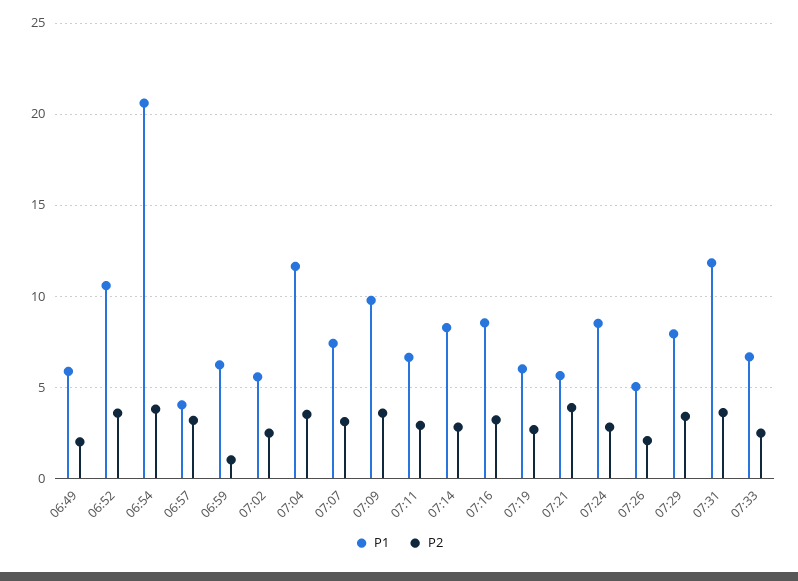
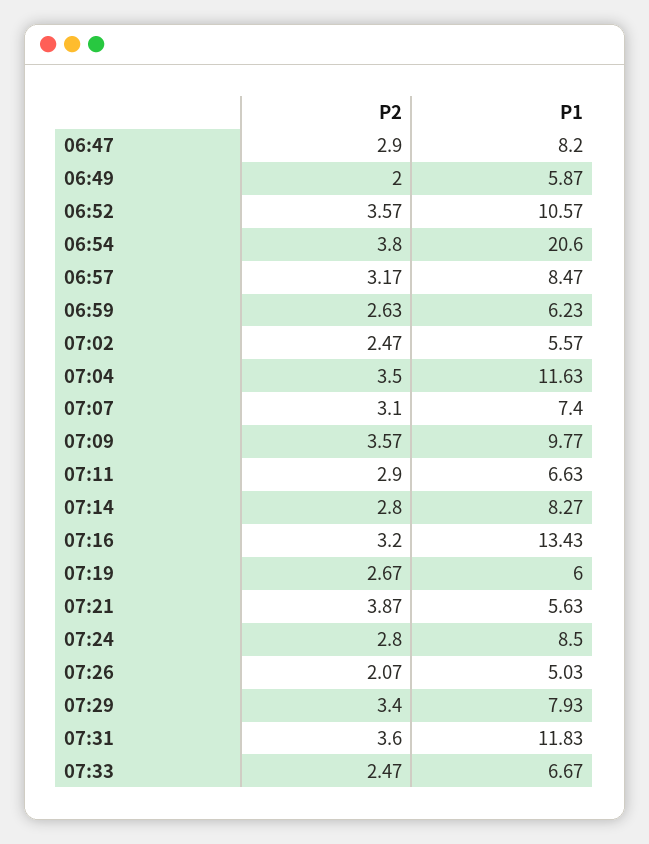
P1, 06:57: 4 -> 8.47
P2, 06:59: 1 -> 2.63
P1, 07:16: 8.5 -> 13.43
P2, 06:47: none -> 2.9
P1, 06:47: none -> 8.2

